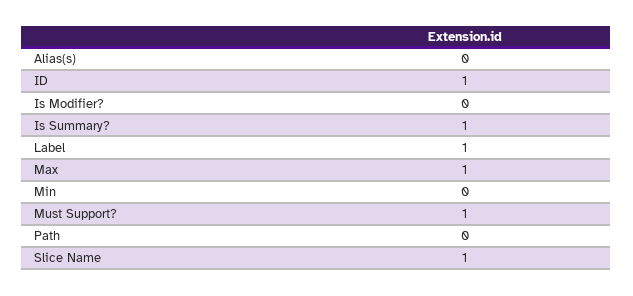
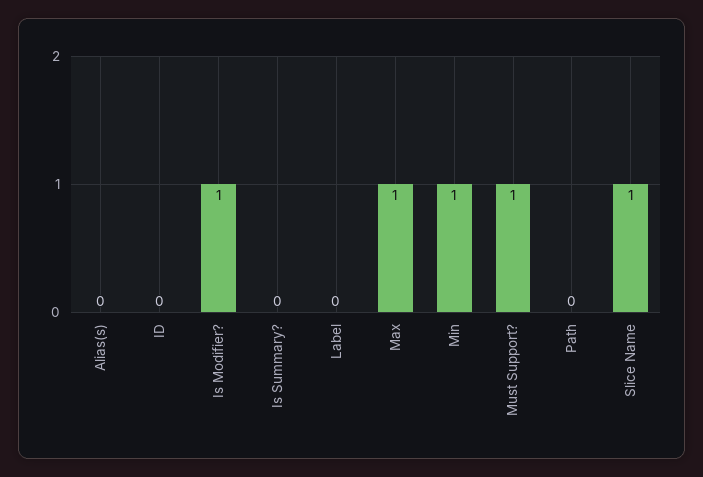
ID: 1 -> 0
Is Modifier?: 0 -> 1
Is Summary?: 1 -> 0
Label: 1 -> 0
Min: 0 -> 1

